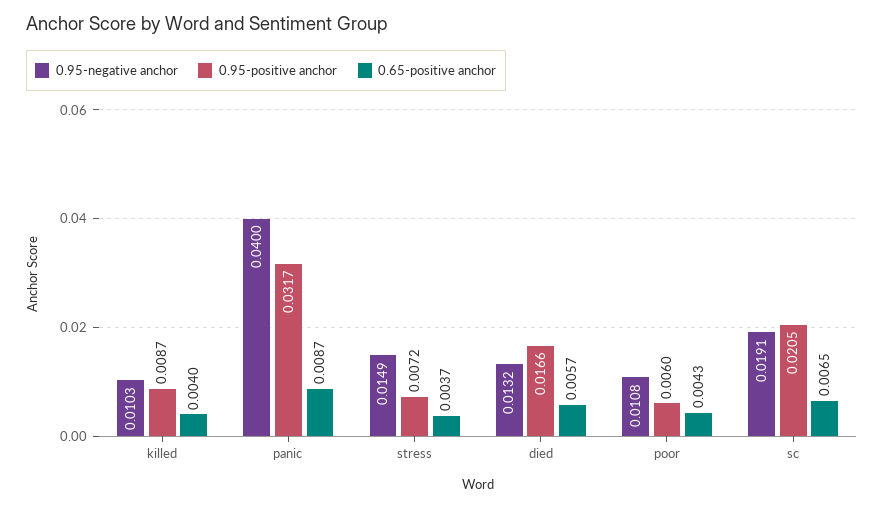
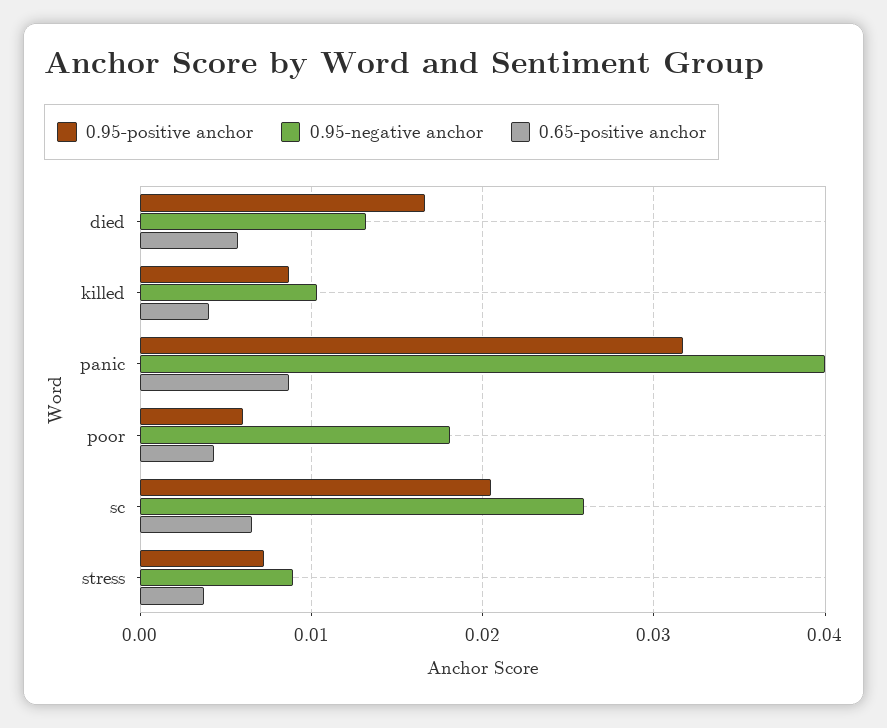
0.95-negative anchor, stress: 0.0149 -> 0.009
0.95-negative anchor, poor: 0.0108 -> 0.018
0.95-negative anchor, sc: 0.0191 -> 0.026

